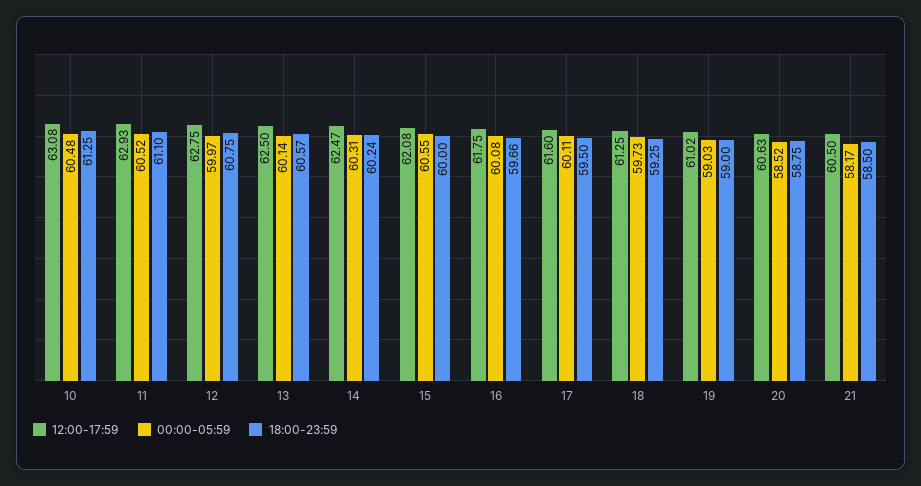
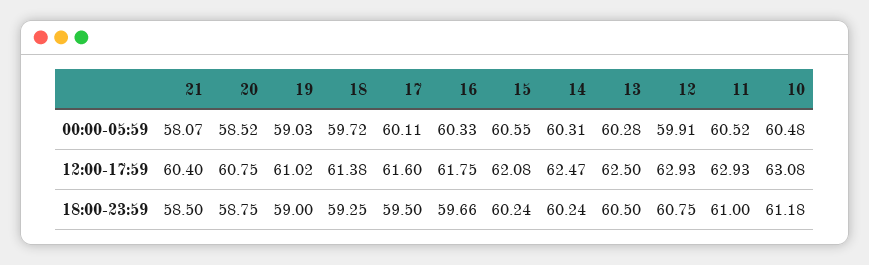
18:00-23:59, 10: 61.25 -> 61.18
18:00-23:59, 11: 61.1 -> 61
12:00-17:59, 12: 62.75 -> 62.93
00:00-05:59, 12: 59.97 -> 59.91
00:00-05:59, 13: 60.14 -> 60.28
18:00-23:59, 13: 60.57 -> 60.5
18:00-23:59, 15: 60 -> 60.24
00:00-05:59, 16: 60.08 -> 60.33
12:00-17:59, 18: 61.25 -> 61.38
00:00-05:59, 18: 59.73 -> 59.72
12:00-17:59, 20: 60.63 -> 60.75
12:00-17:59, 21: 60.5 -> 60.4
00:00-05:59, 21: 58.17 -> 58.07

